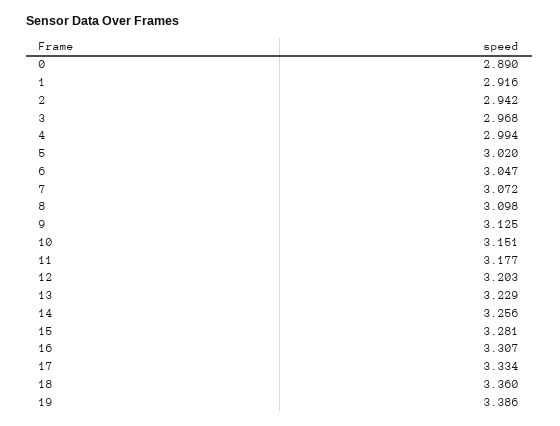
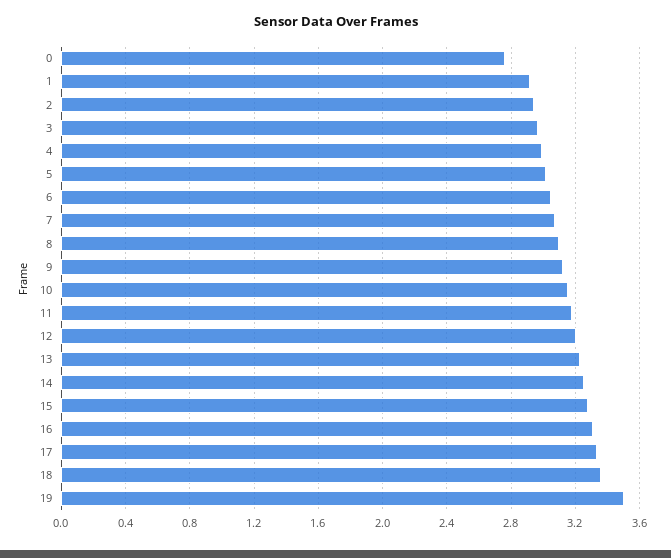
0: 2.89 -> 2.75
19: 3.386 -> 3.5

